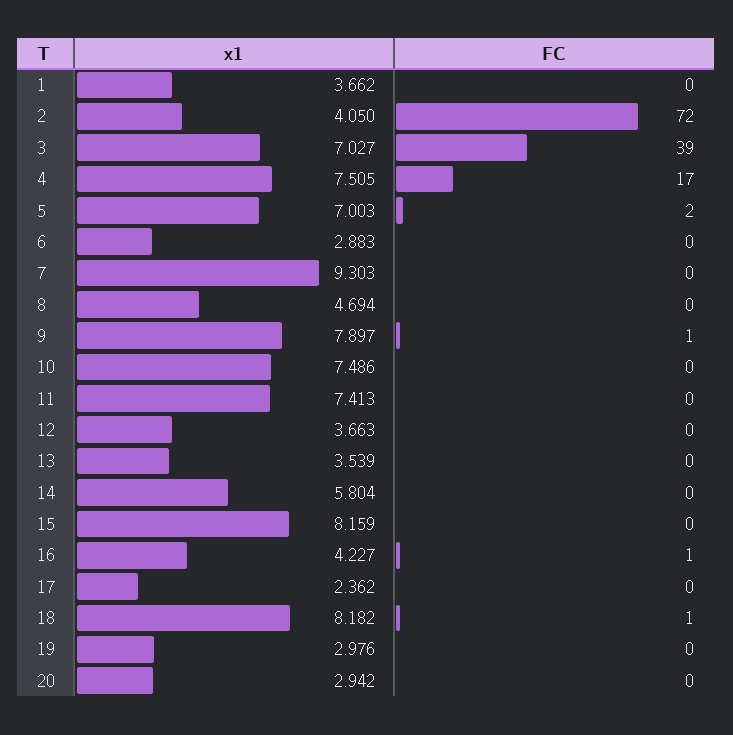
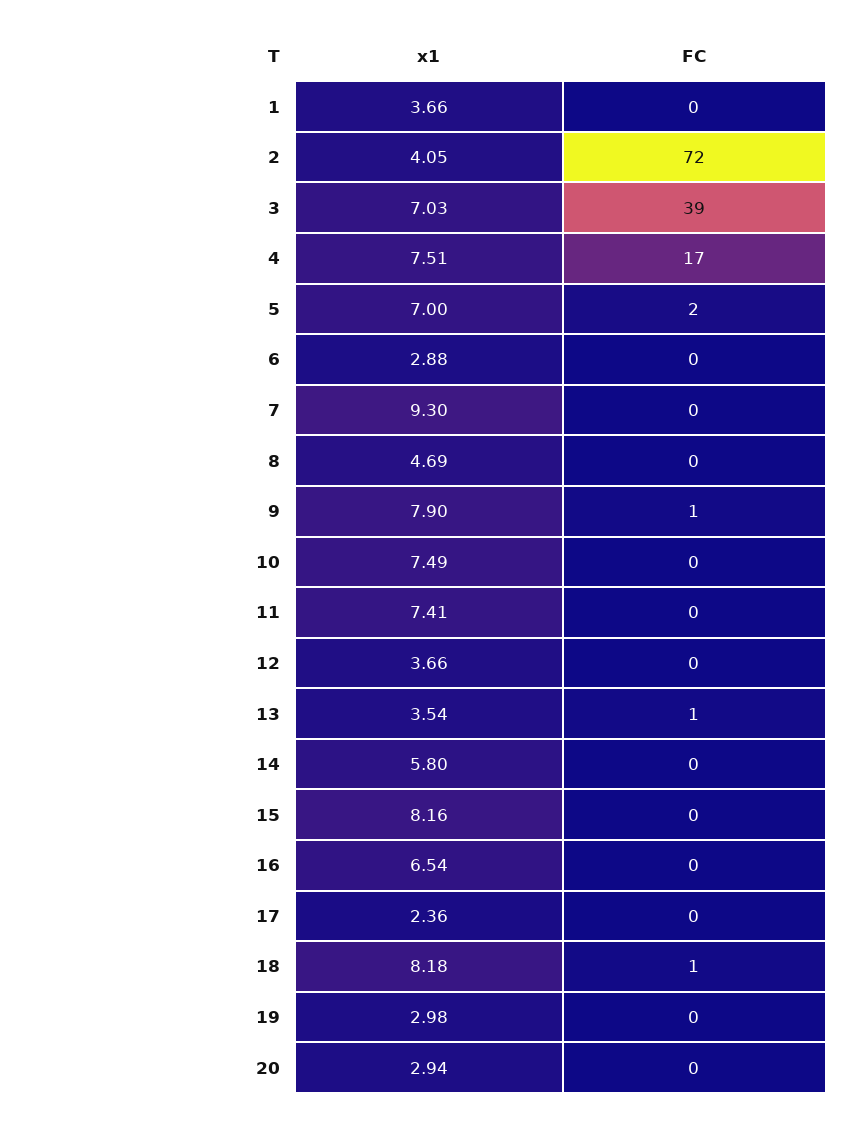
FC, 13: 0 -> 1
x1, 16: 4.227 -> 6.54
FC, 16: 1 -> 0

